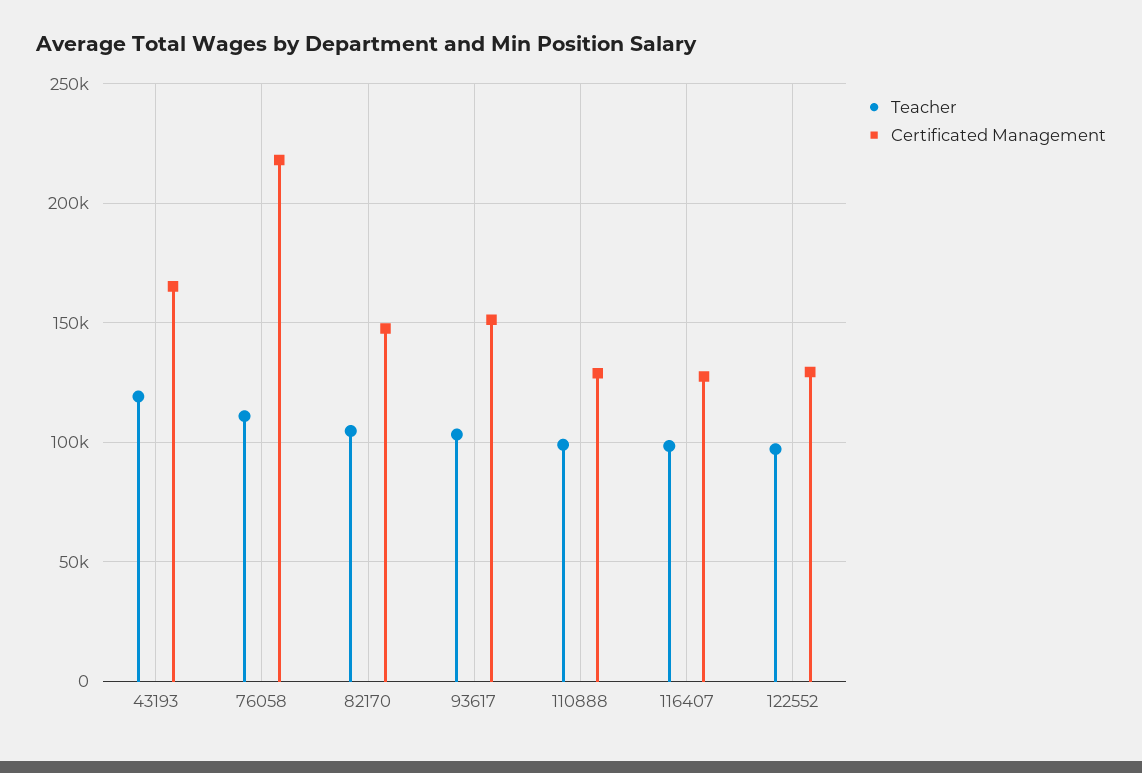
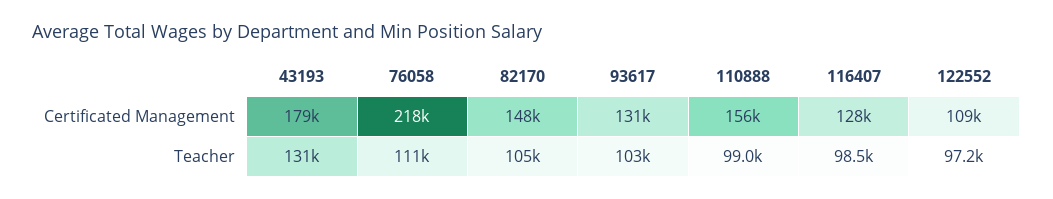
Teacher, 43193: 120000 -> 131000
Certificated Management, 43193: 165000 -> 179000
Certificated Management, 93617: 150000 -> 131000
Certificated Management, 110888: 130000 -> 156000
Certificated Management, 122552: 130000 -> 109000

